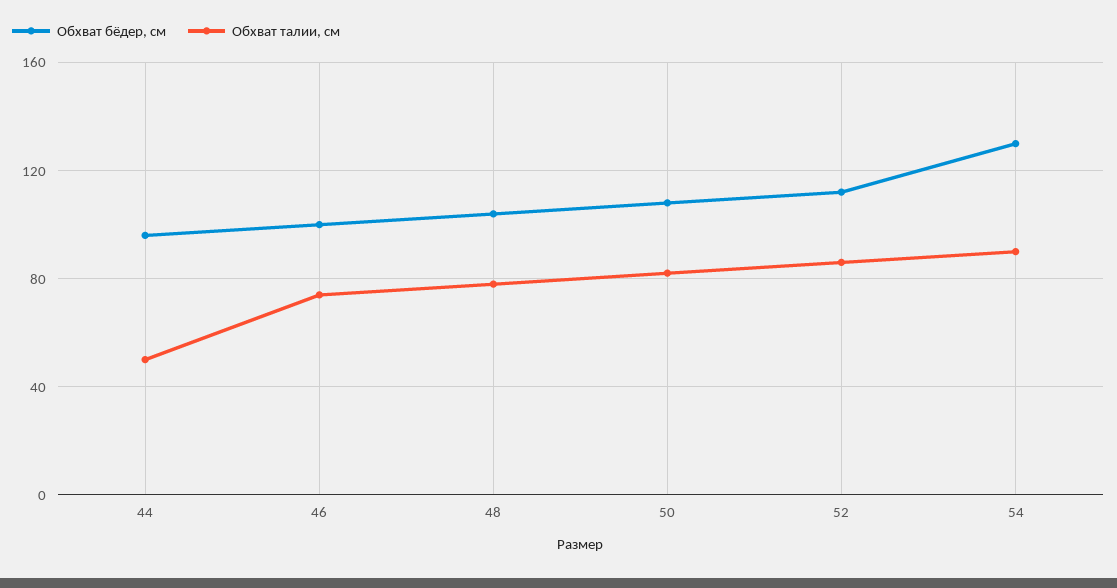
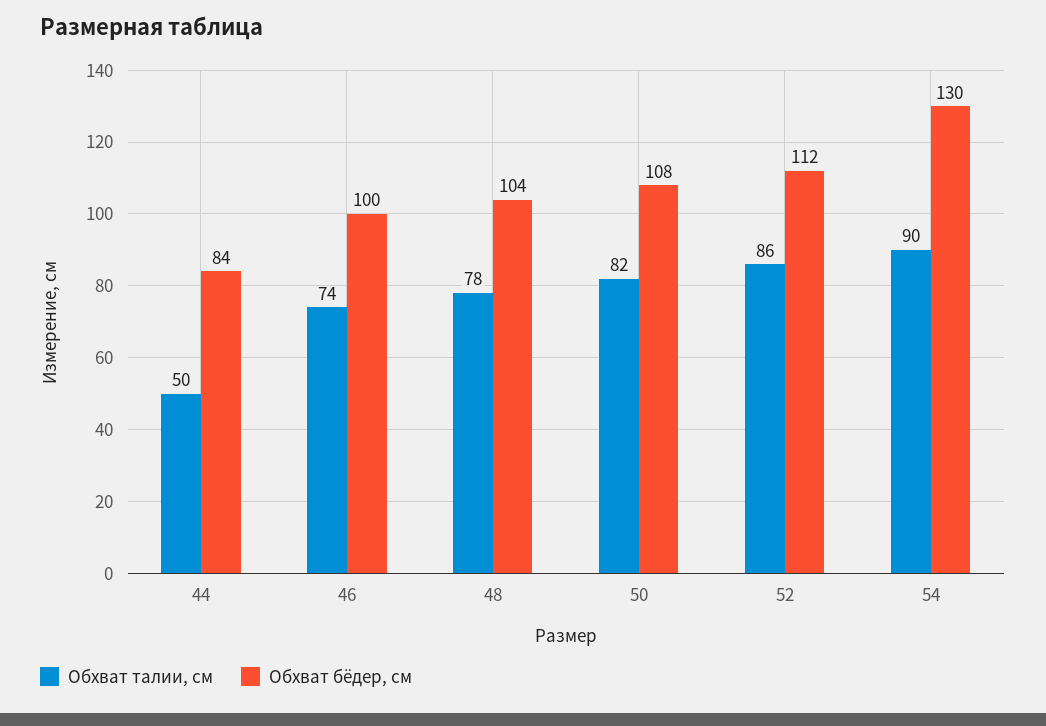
Обхват бёдер, см, 44: 95 -> 84

